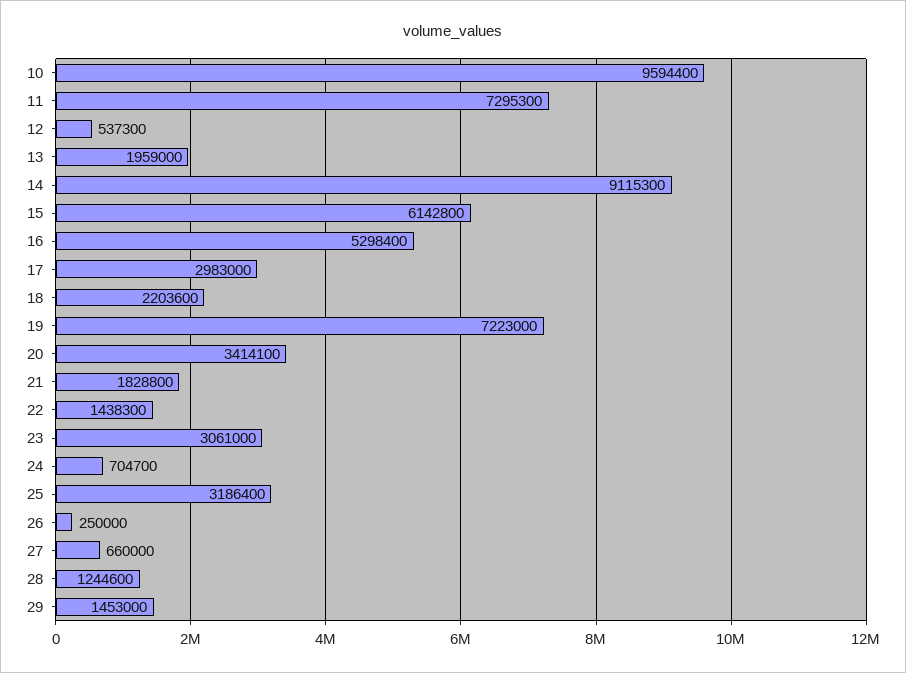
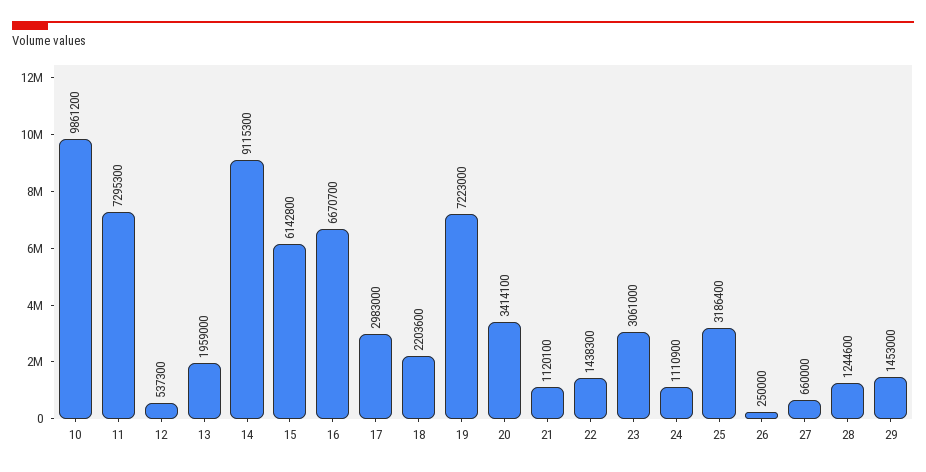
10: 9594400 -> 9861200
16: 5298400 -> 6670700
21: 1828800 -> 1120100
24: 704700 -> 1110900

